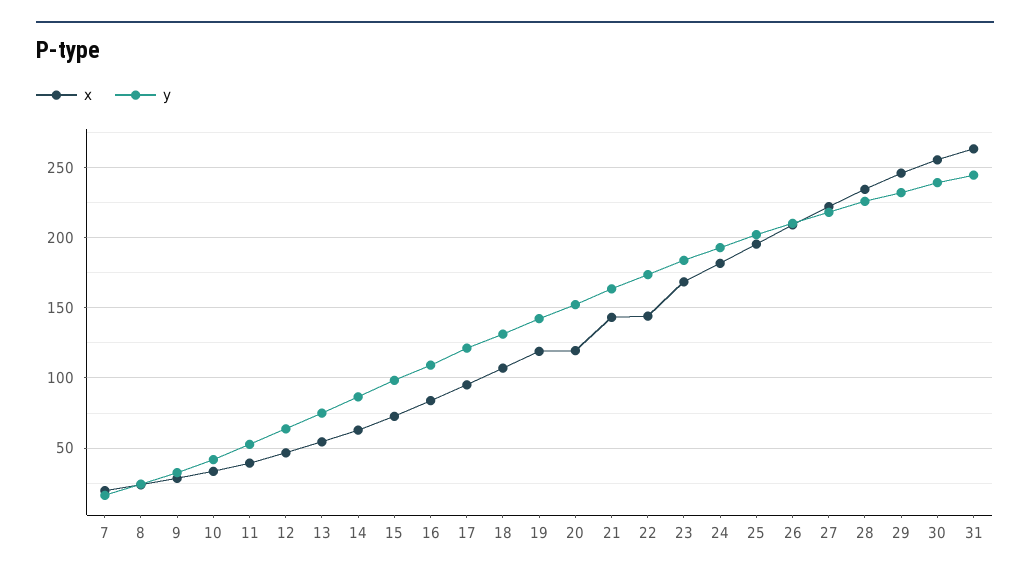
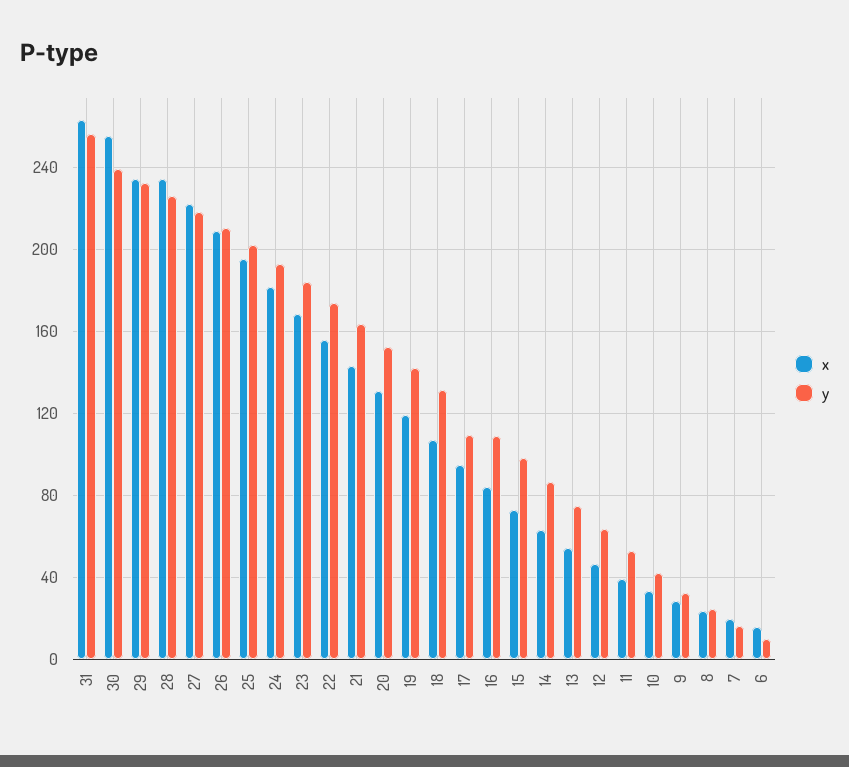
y, 17: 120 -> 110
x, 20: 120 -> 130
x, 22: 145 -> 155
x, 29: 245 -> 235
y, 31: 245 -> 255
x, 6: none -> 15
y, 6: none -> 10

